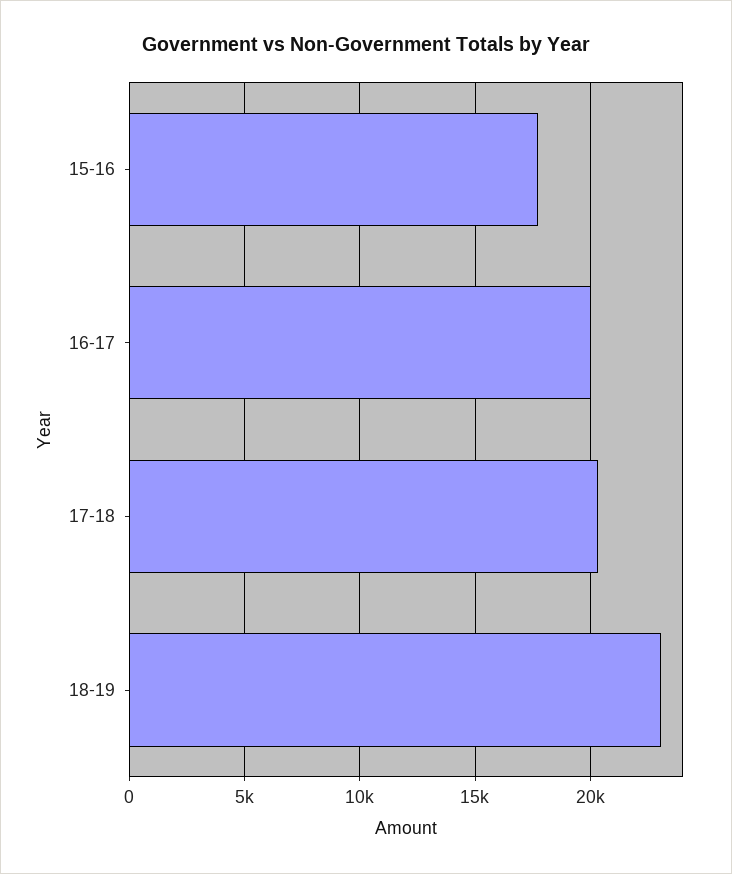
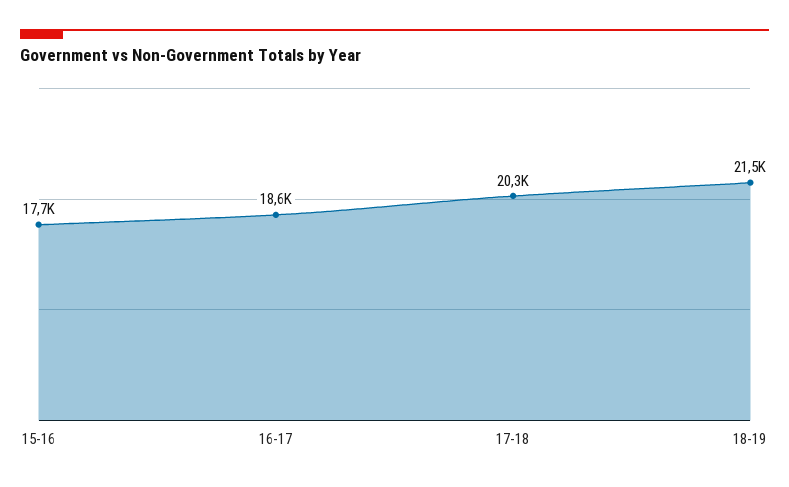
16-17: 20000 -> 18600
18-19: 23000 -> 21500

